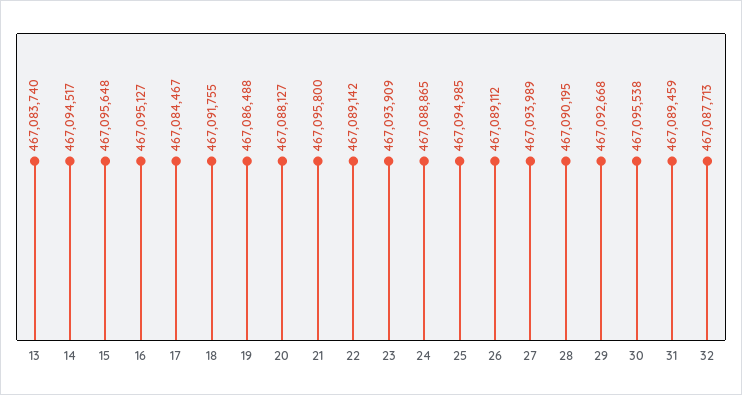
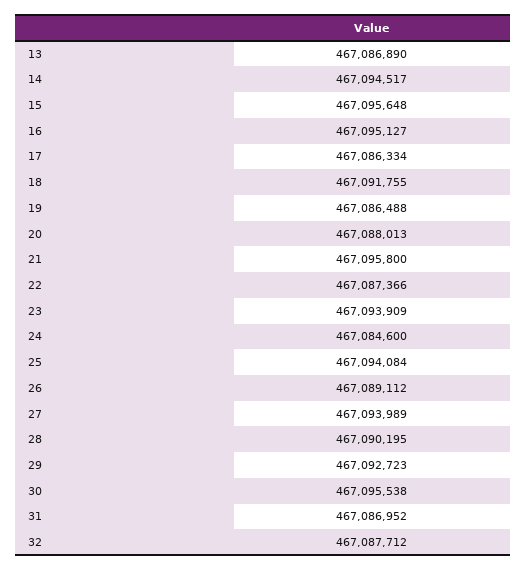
13: 467083740 -> 467086890
17: 467084467 -> 467086334
20: 467088127 -> 467088013
22: 467089142 -> 467087366
24: 467088865 -> 467084600
25: 467094985 -> 467094084
29: 467092668 -> 467092723
31: 467089459 -> 467086952
32: 467087713 -> 467087712

